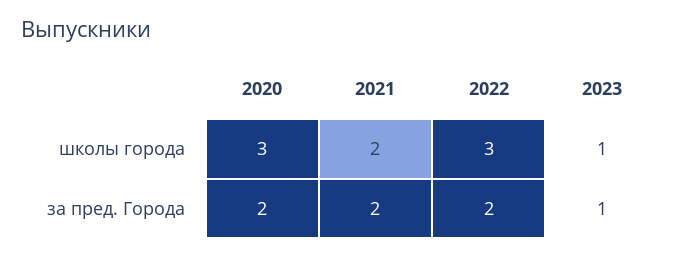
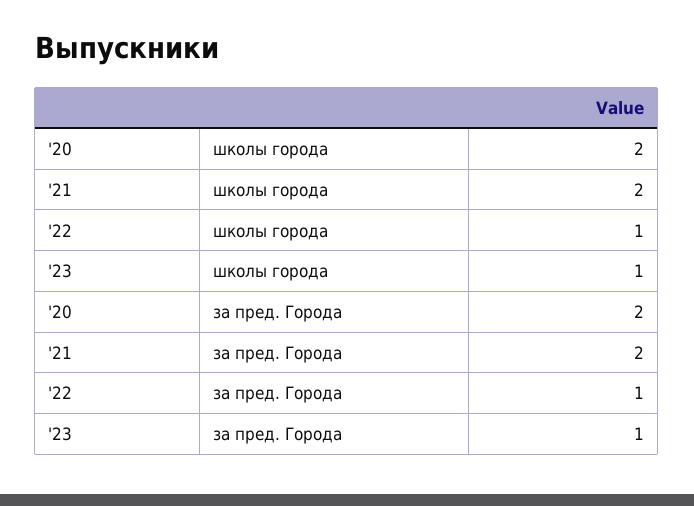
2020, школы города: 3 -> 2
2022, школы города: 3 -> 1
2022, за пред. Города: 2 -> 1

